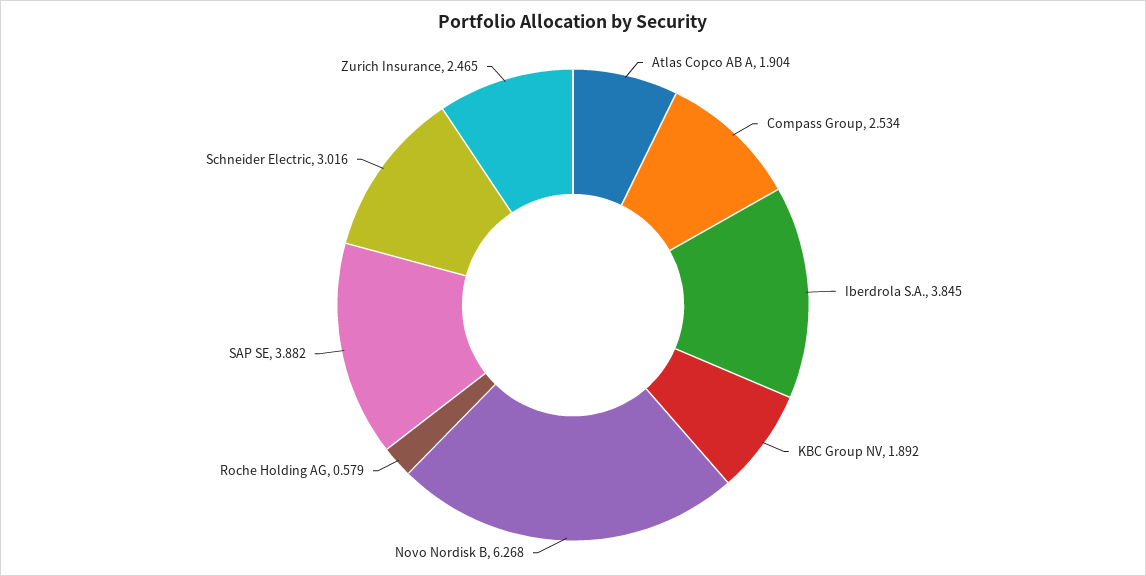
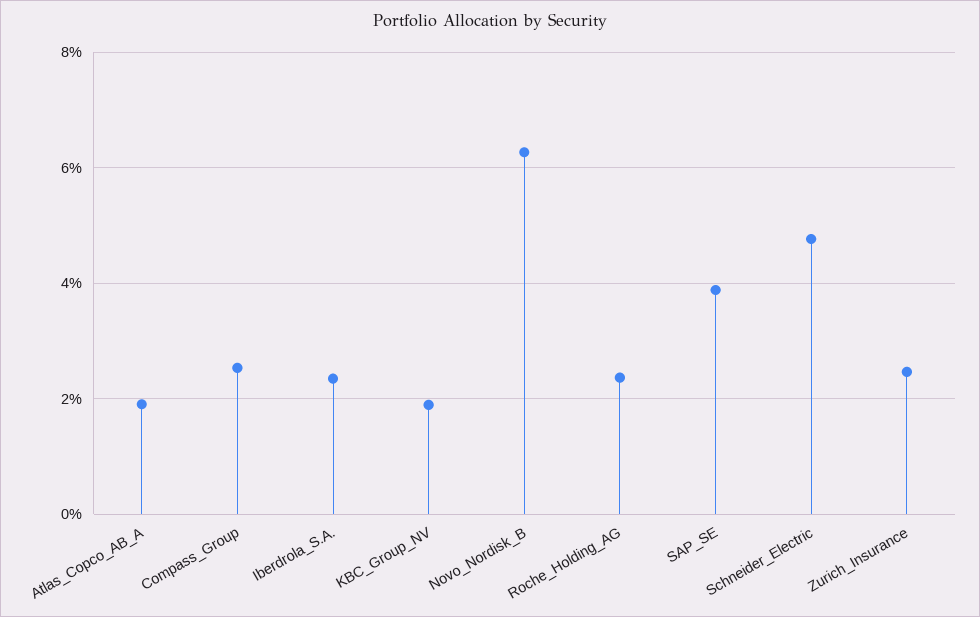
Iberdrola S.A.: 3.845 -> 2.4
Roche Holding AG: 0.579 -> 2.4
Schneider Electric: 3.016 -> 4.8

